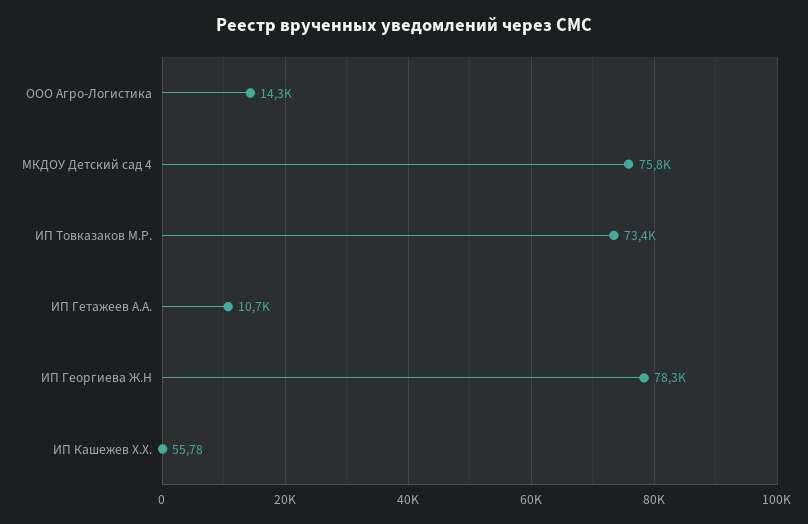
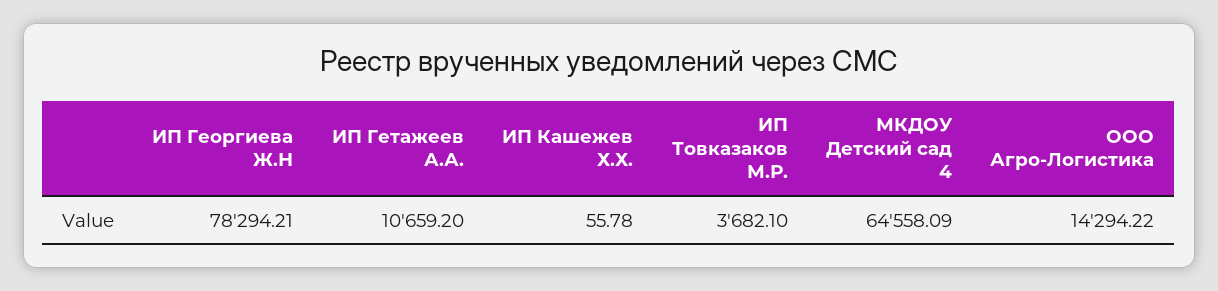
МКДОУ Детский сад 4: 75800 -> 64558.09
ИП Товказаков М.Р.: 73400 -> 3682.1

